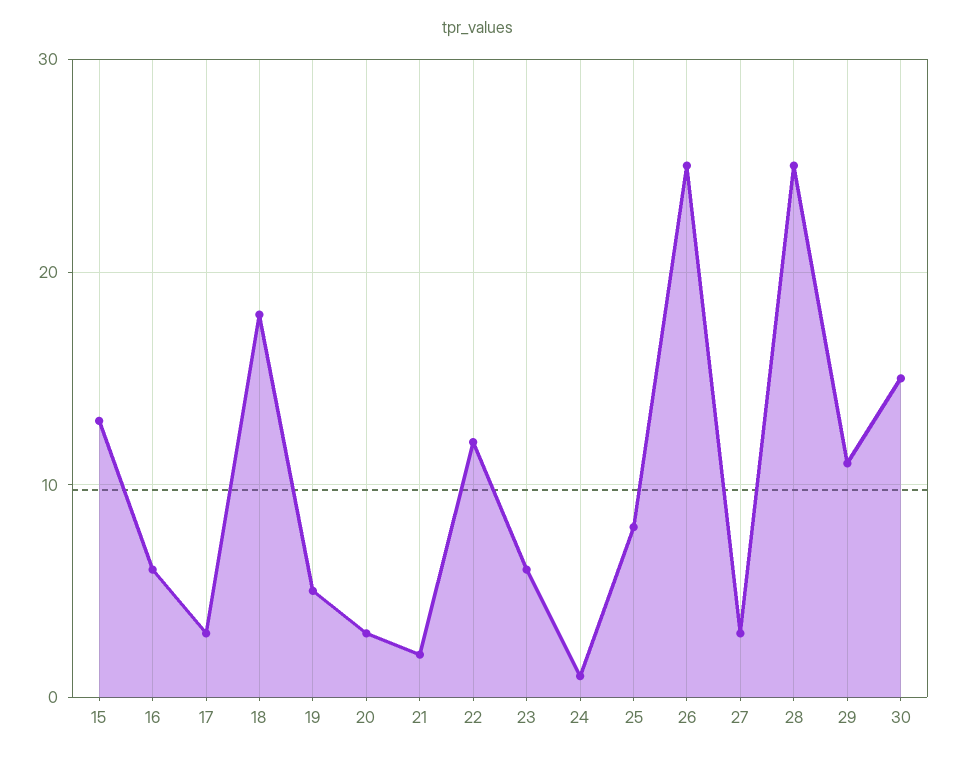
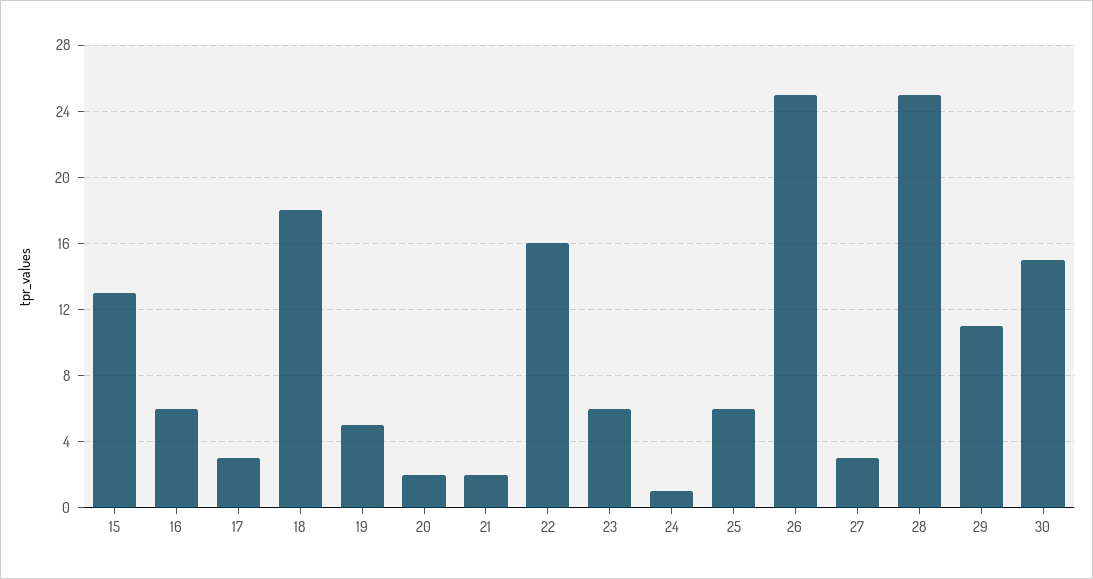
20: 3 -> 2
22: 12 -> 16
25: 8 -> 6

